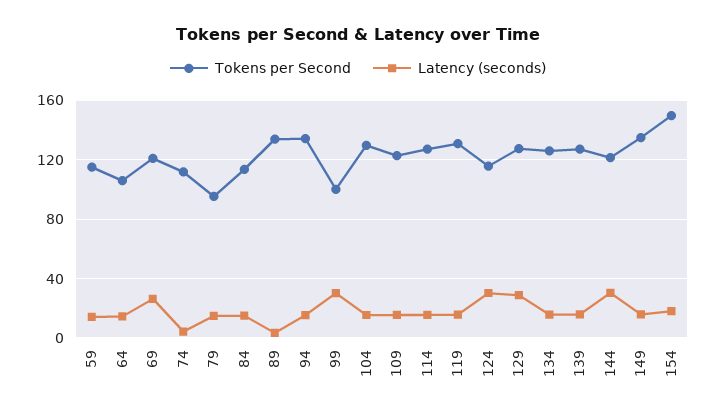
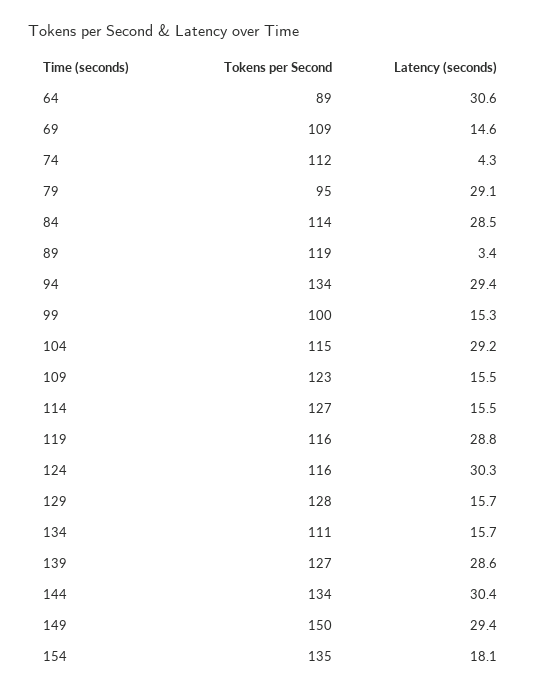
Tokens per Second, 59: 115 -> none
Latency (seconds), 59: 15 -> none
Tokens per Second, 64: 105 -> 89
Latency (seconds), 64: 15 -> 30.6
Tokens per Second, 69: 120 -> 109
Latency (seconds), 69: 25 -> 14.6
Latency (seconds), 79: 15 -> 29.1
Latency (seconds), 84: 15 -> 28.5
Tokens per Second, 89: 135 -> 119
Latency (seconds), 94: 15 -> 29.4
Latency (seconds), 99: 30 -> 15.3
Tokens per Second, 104: 130 -> 115
Latency (seconds), 104: 15 -> 29.2
Tokens per Second, 119: 130 -> 116
Latency (seconds), 119: 15 -> 28.8
Latency (seconds), 129: 30 -> 15.7
Tokens per Second, 134: 125 -> 111
Latency (seconds), 139: 15 -> 28.6
Tokens per Second, 144: 120 -> 134
Tokens per Second, 149: 135 -> 150
Latency (seconds), 149: 15 -> 29.4
Tokens per Second, 154: 150 -> 135

